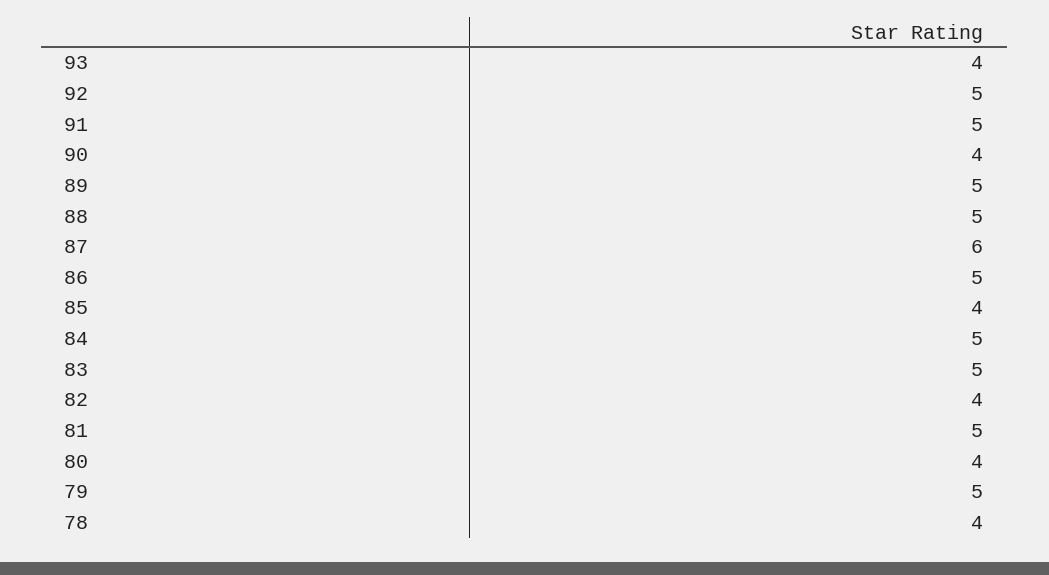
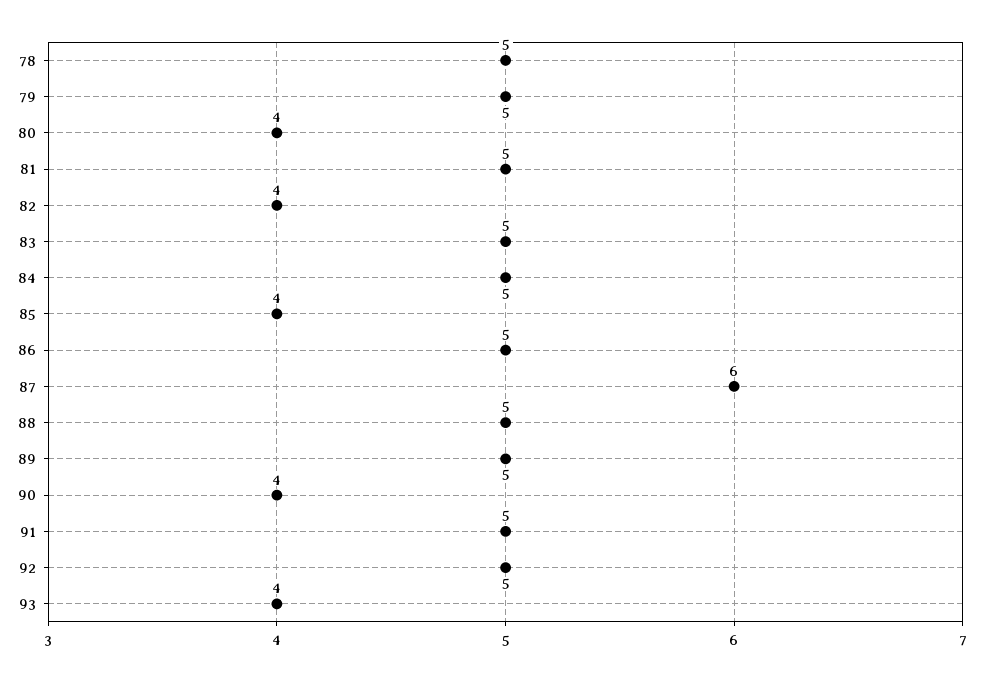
78: 4 -> 5

